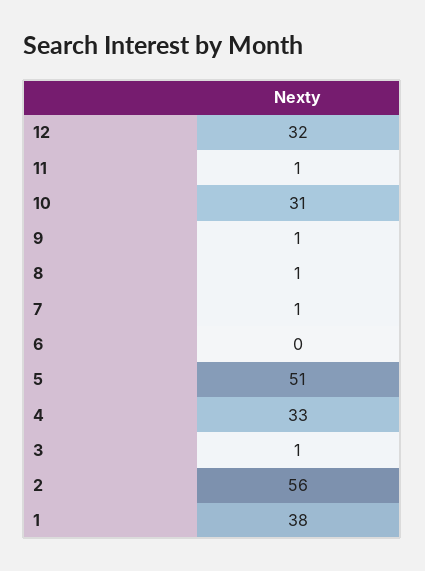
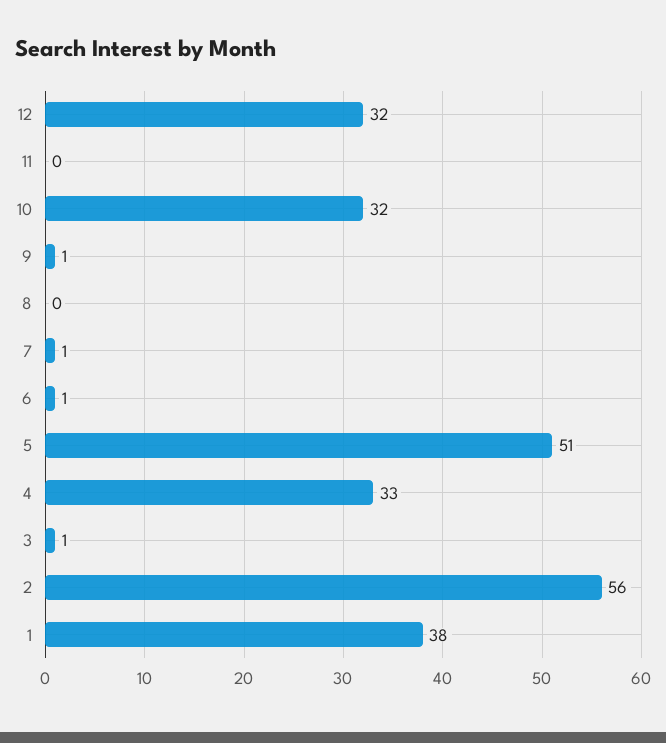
11: 1 -> 0
10: 31 -> 32
8: 1 -> 0
6: 0 -> 1

